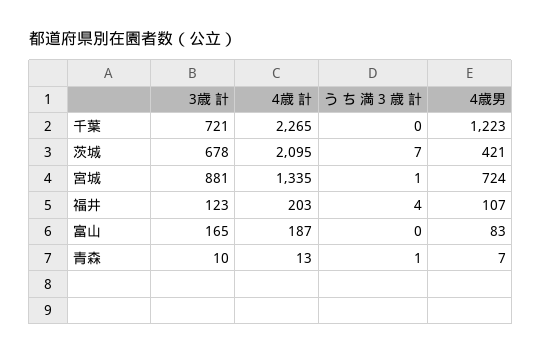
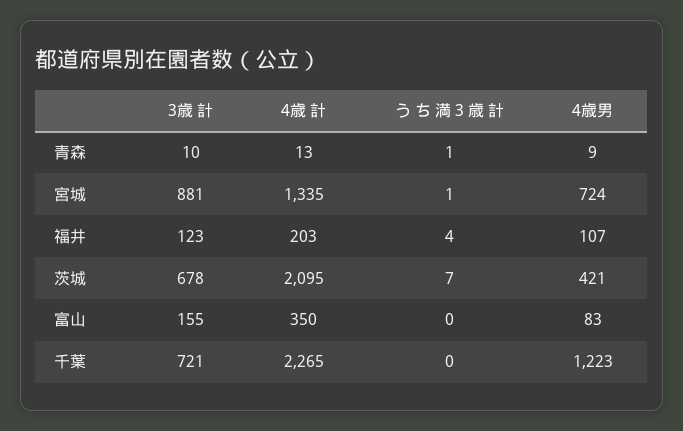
3歳 計, 富山: 165 -> 155
4歳 計, 富山: 187 -> 350
4歳男, 青森: 7 -> 9

